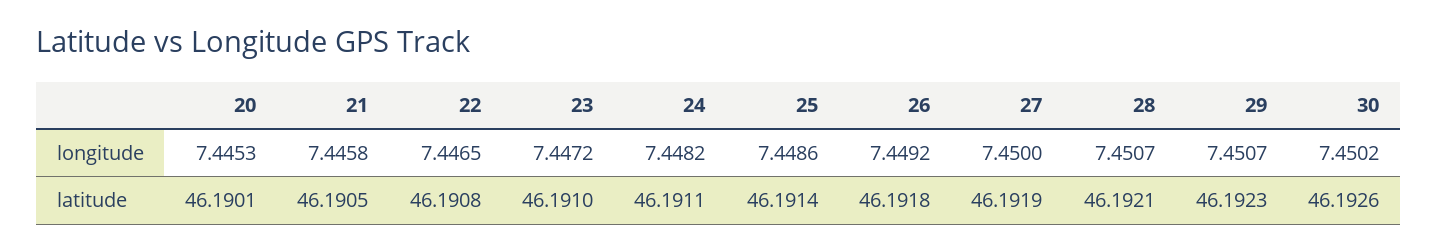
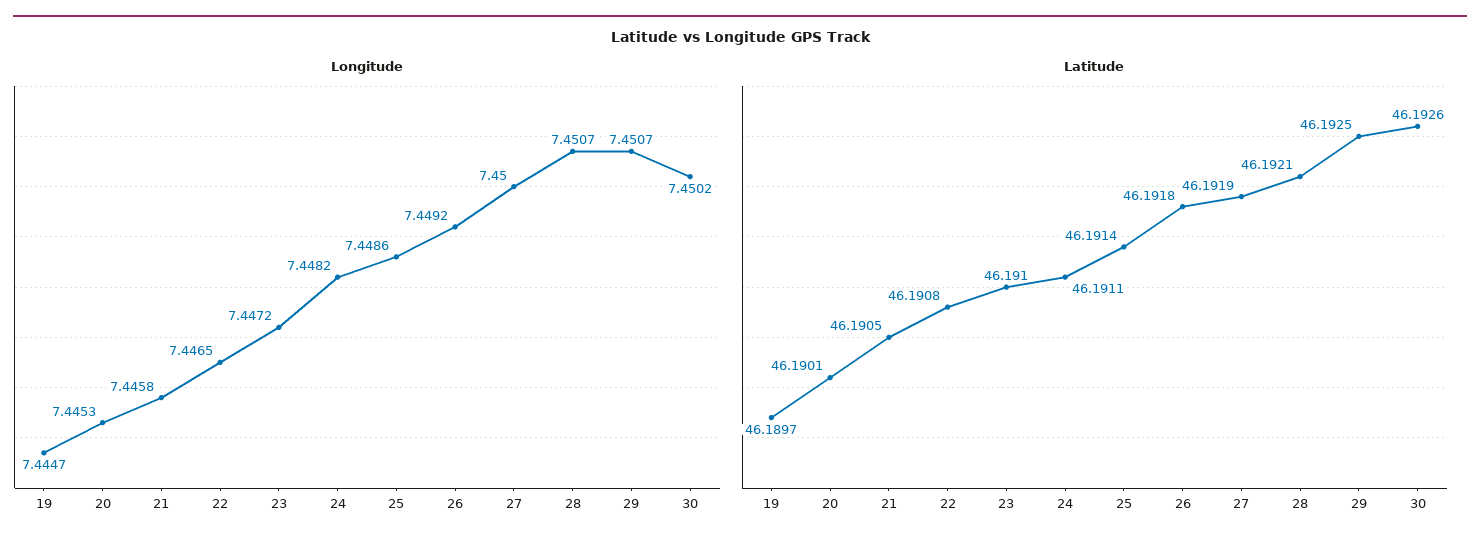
latitude, 29: 46.1923 -> 46.1925
longitude, 19: none -> 7.4447
latitude, 19: none -> 46.1897

